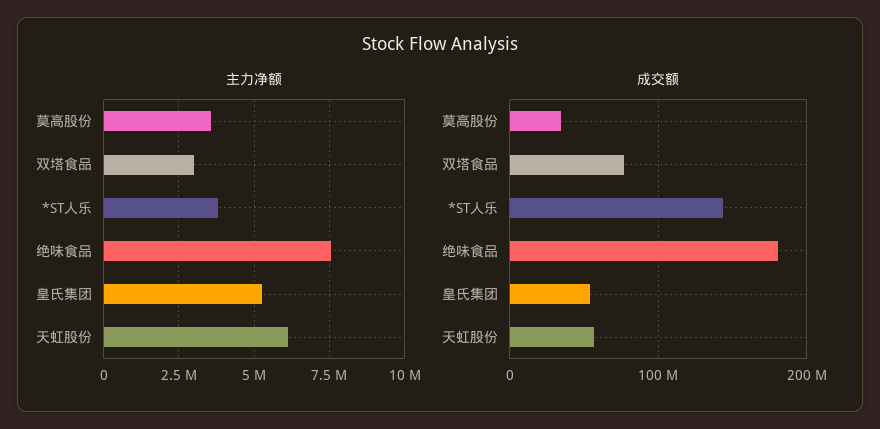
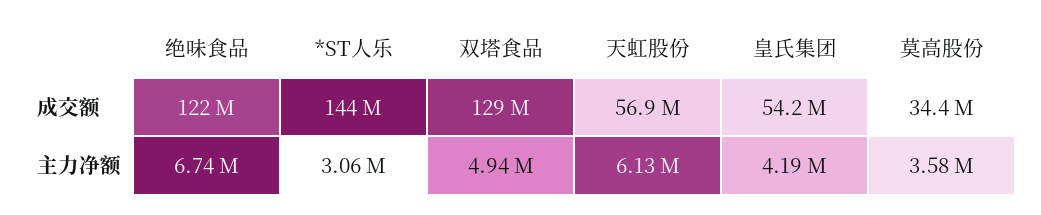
主力净额, 双塔食品: 3000000 -> 4940000
主力净额, *ST人乐: 3750000 -> 3060000
主力净额, 绝味食品: 7500000 -> 6740000
主力净额, 皇氏集团: 5250000 -> 4190000
成交额, 双塔食品: 80000000 -> 129000000
成交额, 绝味食品: 180000000 -> 122000000

